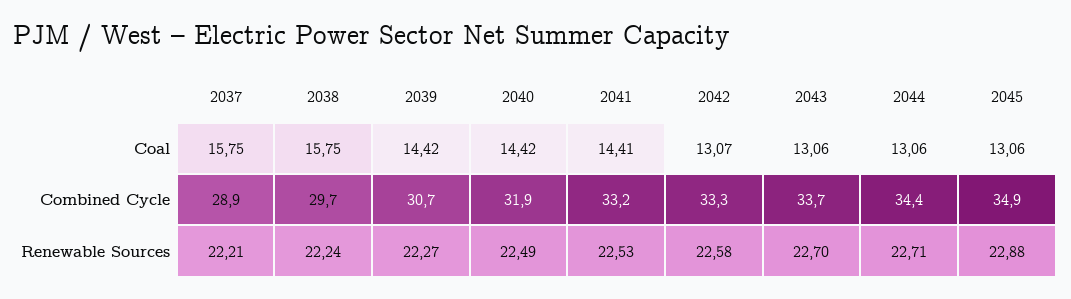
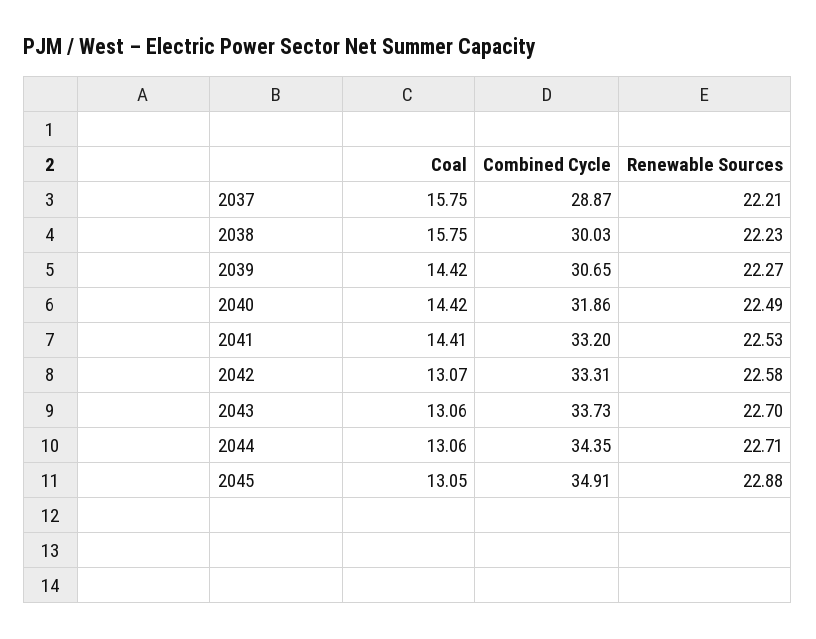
2045, Coal: 13.06 -> 13.05
2038, Combined Cycle: 29.7 -> 30.03
2038, Renewable Sources: 22.24 -> 22.23

